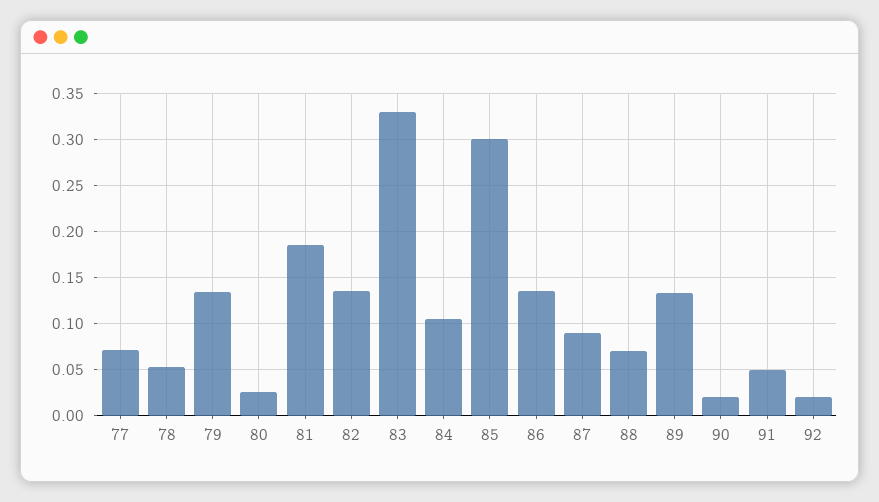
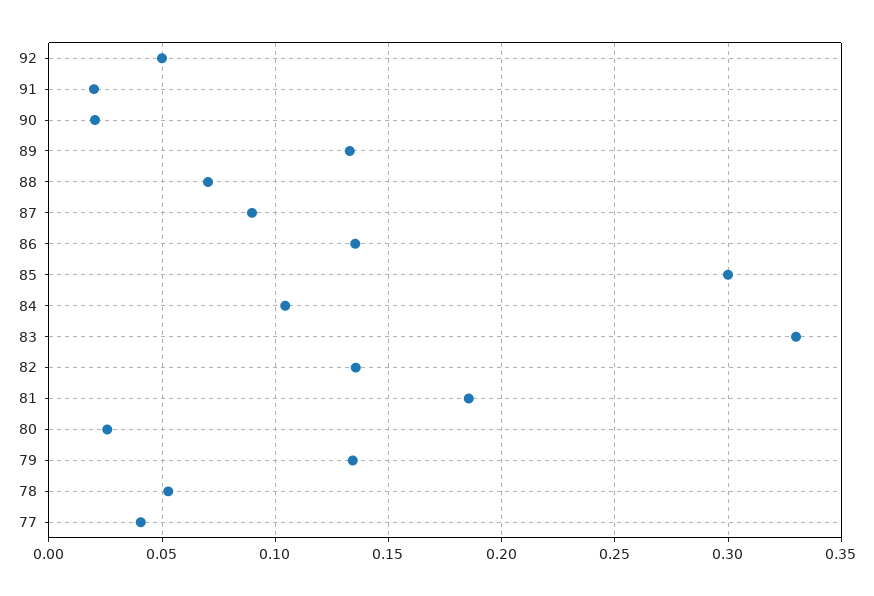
77: 0.07 -> 0.04
91: 0.05 -> 0.02
92: 0.02 -> 0.05

